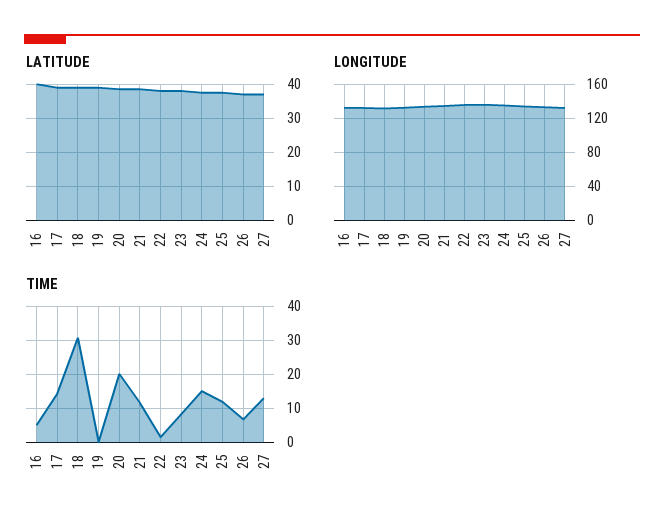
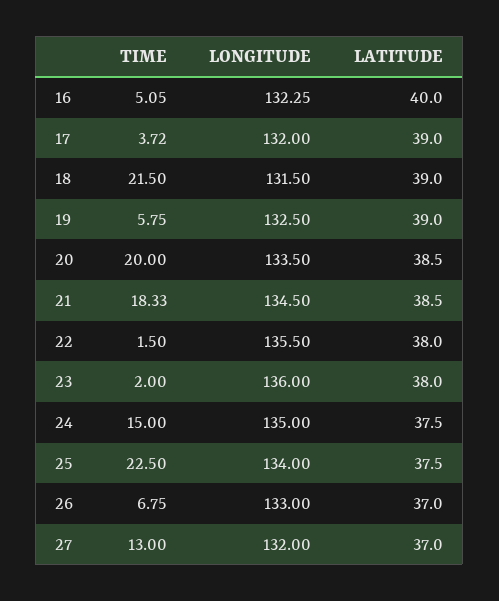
TIME, 17: 14 -> 3.72
TIME, 18: 30 -> 21.5
TIME, 19: 0 -> 5.75
TIME, 21: 12 -> 18.33
TIME, 23: 8 -> 2
TIME, 25: 12 -> 22.5

